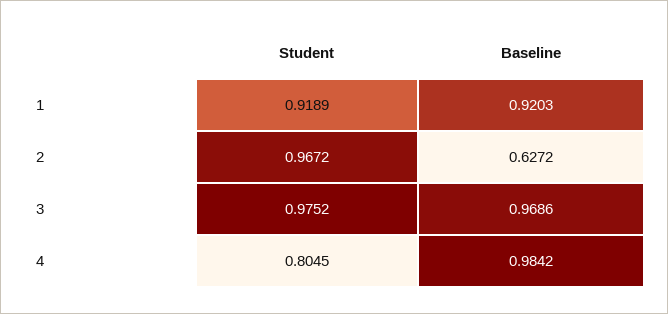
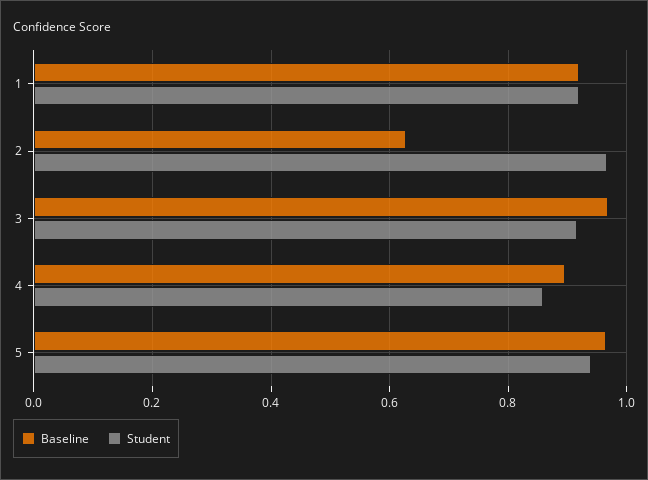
Student, 3: 0.9752 -> 0.92
Student, 4: 0.8045 -> 0.86
Baseline, 4: 0.9842 -> 0.9
Baseline, 5: none -> 0.96
Student, 5: none -> 0.94

